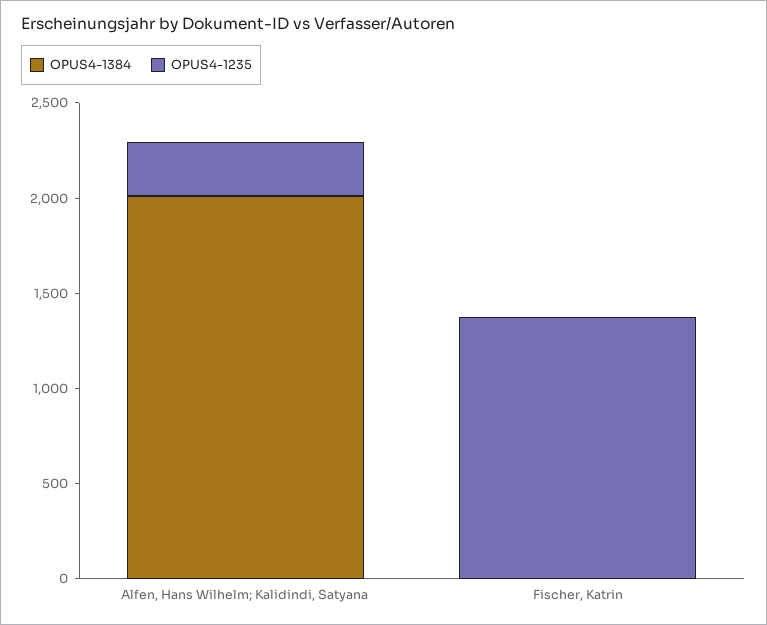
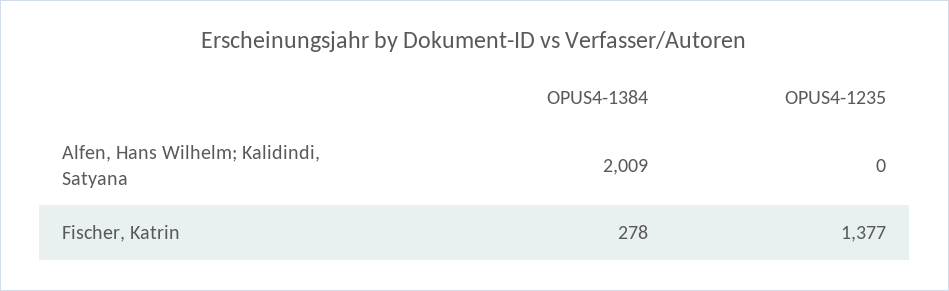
OPUS4-1235, Alfen, Hans Wilhelm; Kalidindi, Satyana: 300 -> 0
OPUS4-1384, Fischer, Katrin: 0 -> 278

